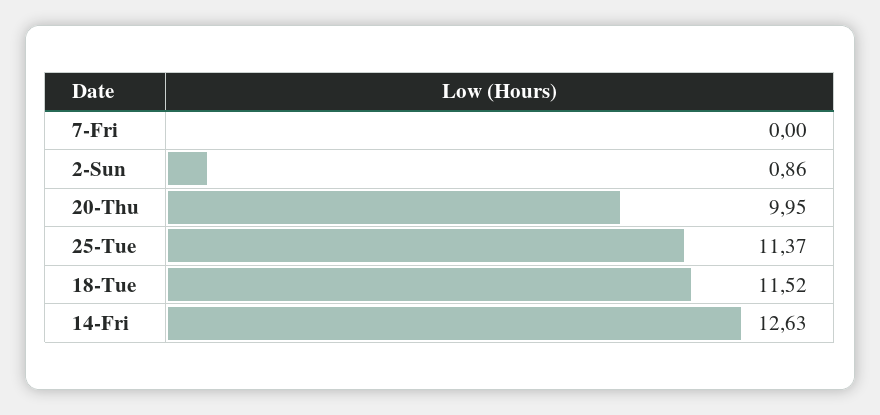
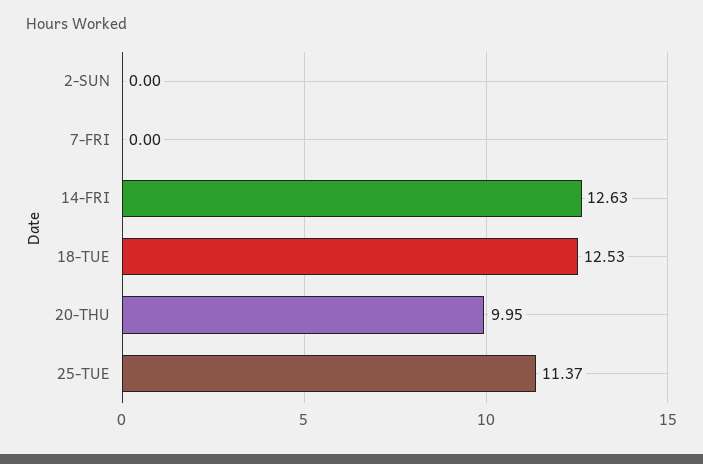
2-Sun: 0.86 -> 0
18-Tue: 11.52 -> 12.53

